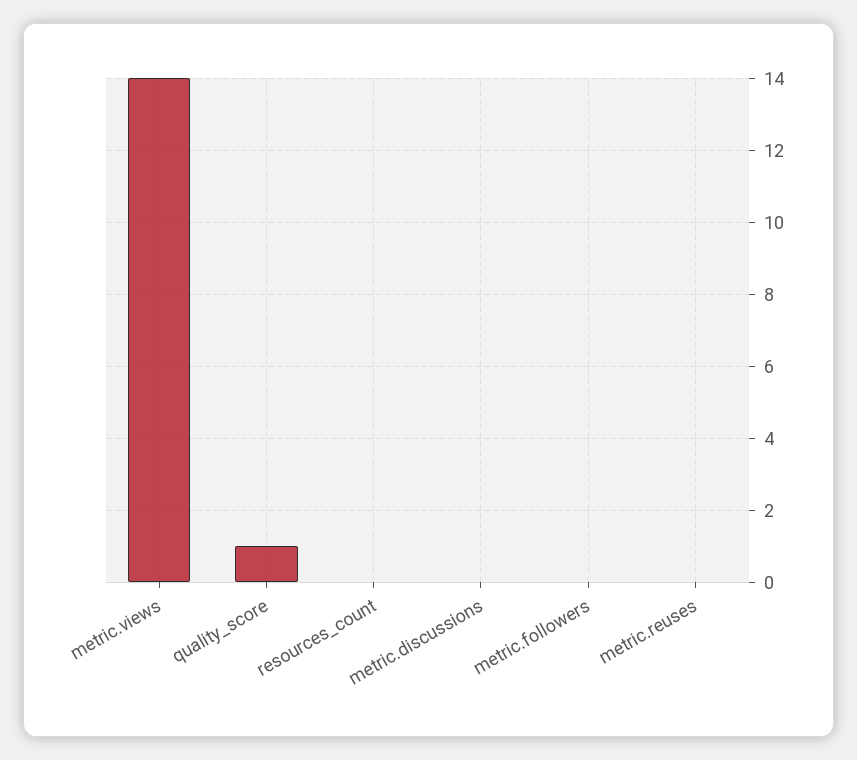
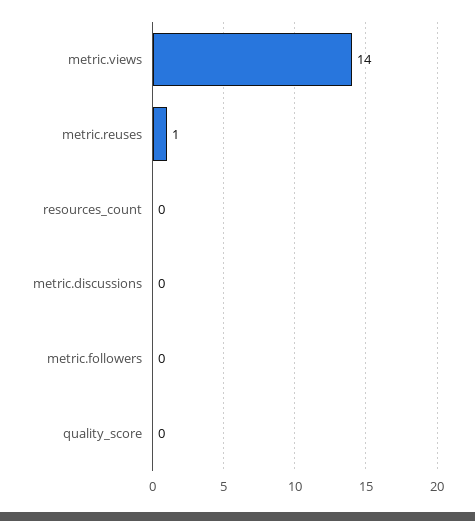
quality_score: 1 -> 0
metric.reuses: 0 -> 1

